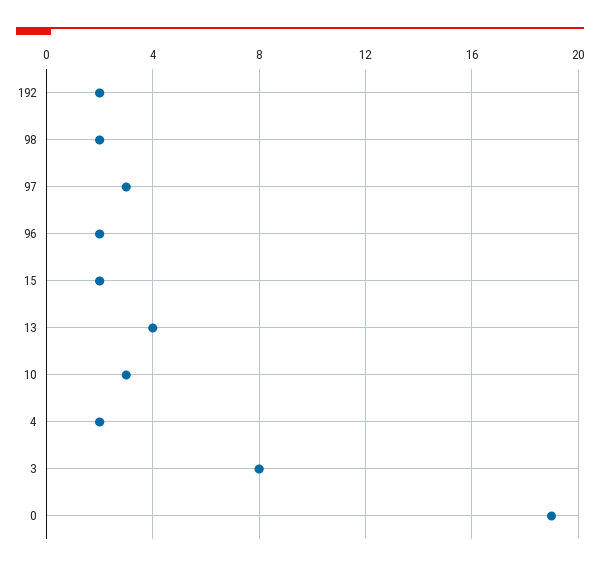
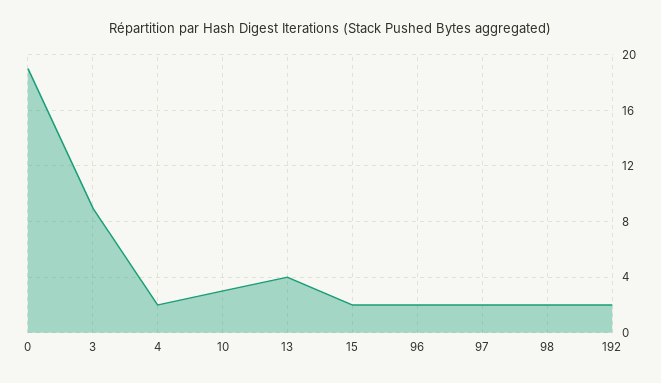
97: 3 -> 2
3: 8 -> 9

